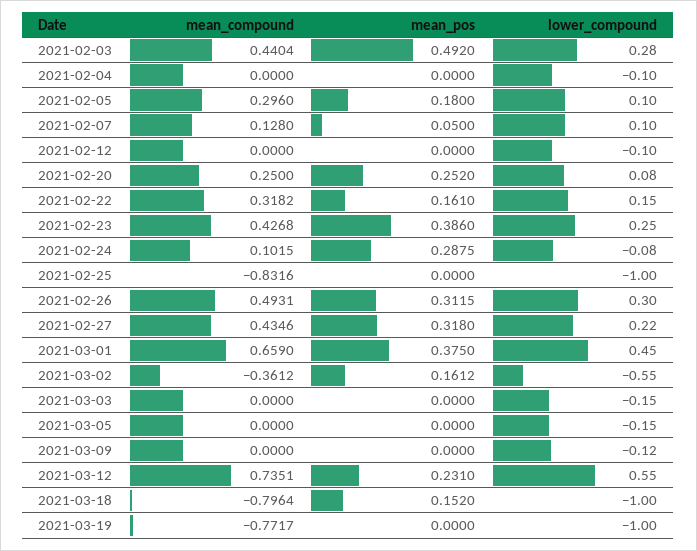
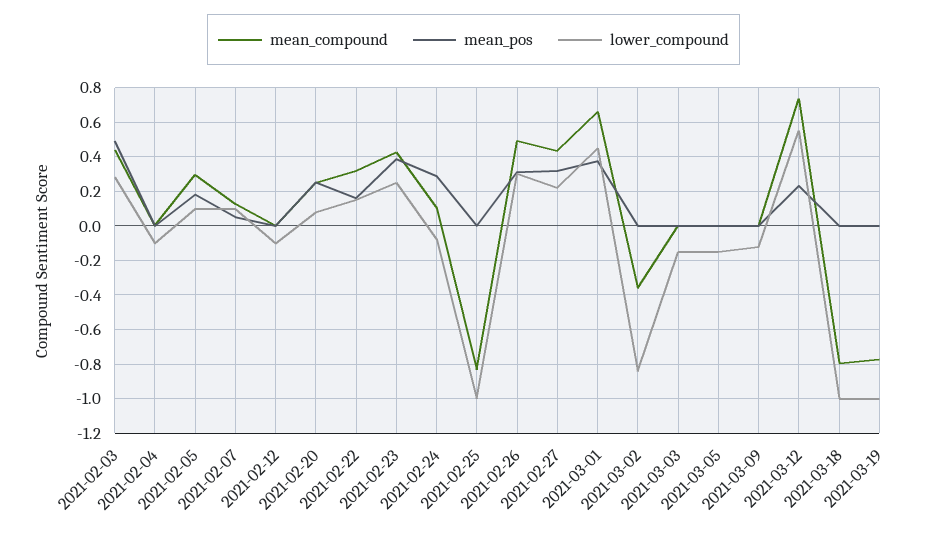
mean_pos, 2021-03-02: 0.1612 -> 0
lower_compound, 2021-03-02: -0.55 -> -0.85
mean_pos, 2021-03-18: 0.152 -> 0

